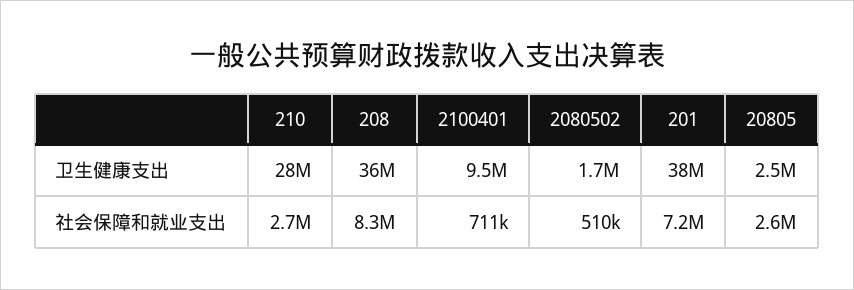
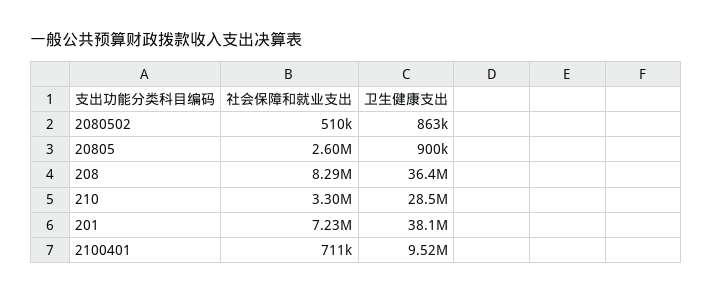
2080502, 卫生健康支出: 1700000 -> 863000
20805, 卫生健康支出: 2500000 -> 900000
210, 社会保障和就业支出: 2700000 -> 3300000

